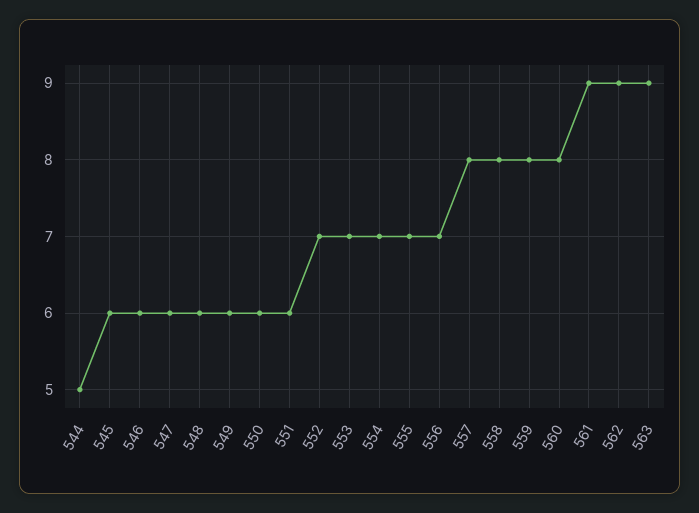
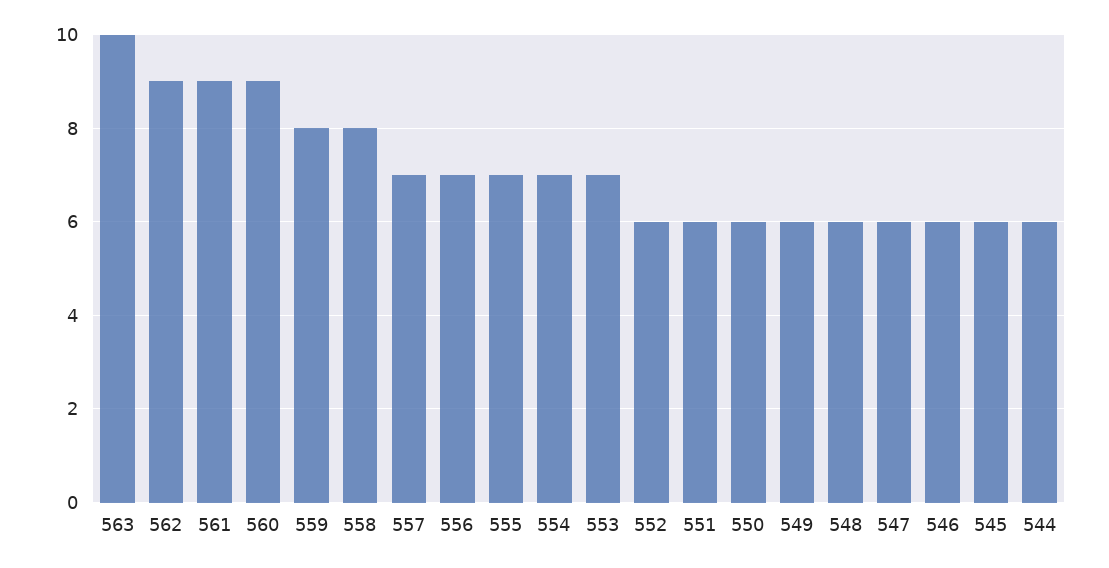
544: 5 -> 6
552: 7 -> 6
557: 8 -> 7
560: 8 -> 9
563: 9 -> 10

